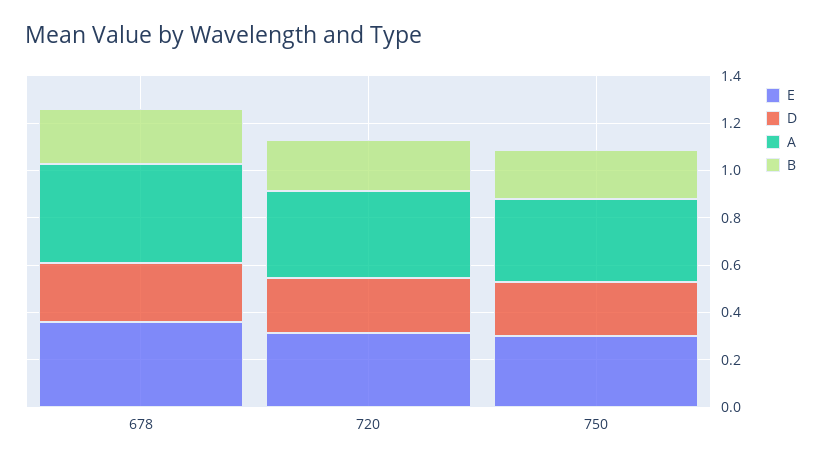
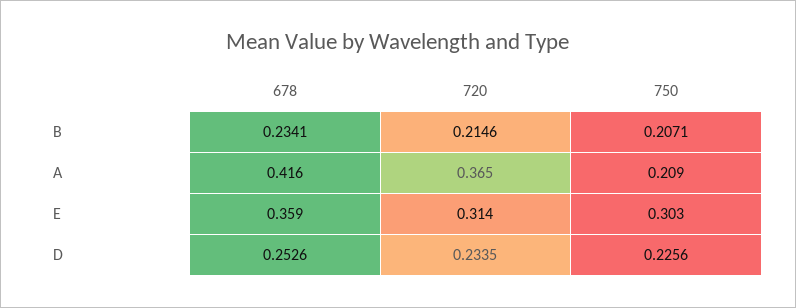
A, 750: 0.35 -> 0.209

